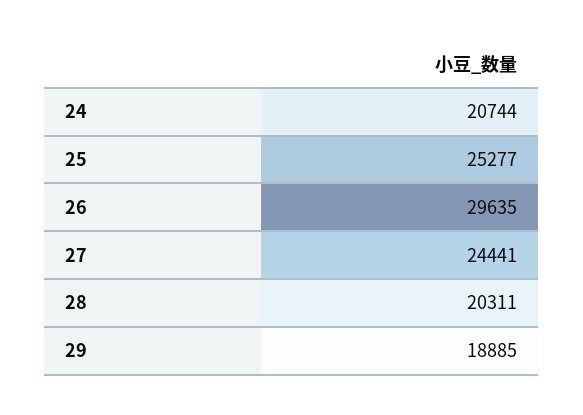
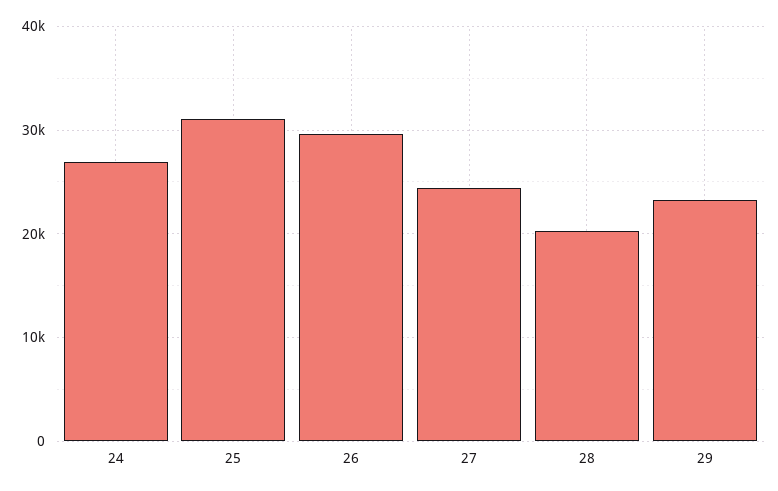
24: 20744 -> 27000
25: 25277 -> 31000
29: 18885 -> 23000

